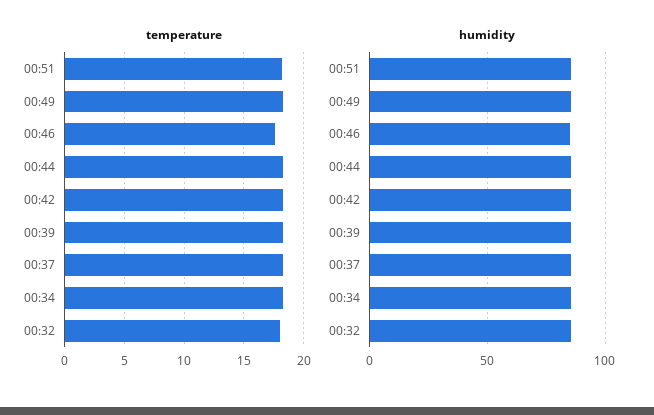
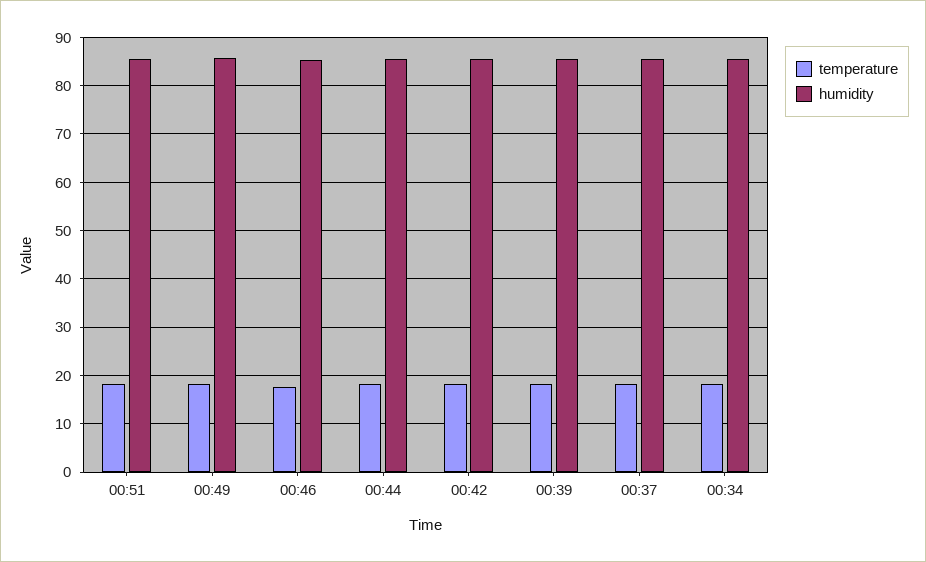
temperature, 00:32: 18 -> none
humidity, 00:32: 85 -> none

